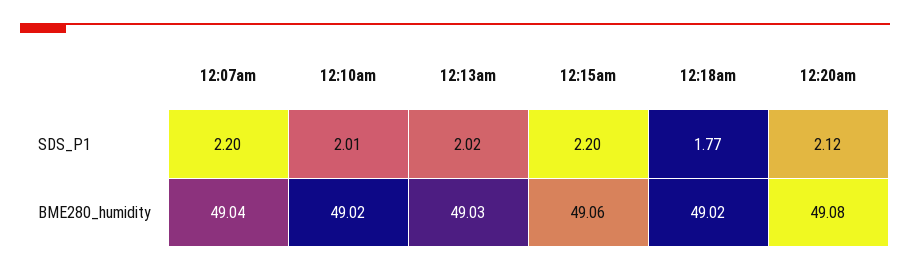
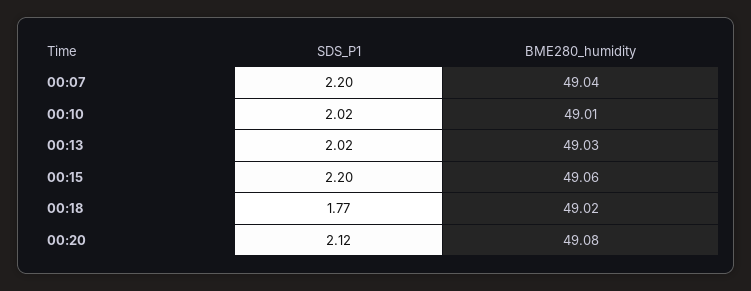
12:10am, SDS_P1: 2.01 -> 2.02
12:10am, BME280_humidity: 49.02 -> 49.01

